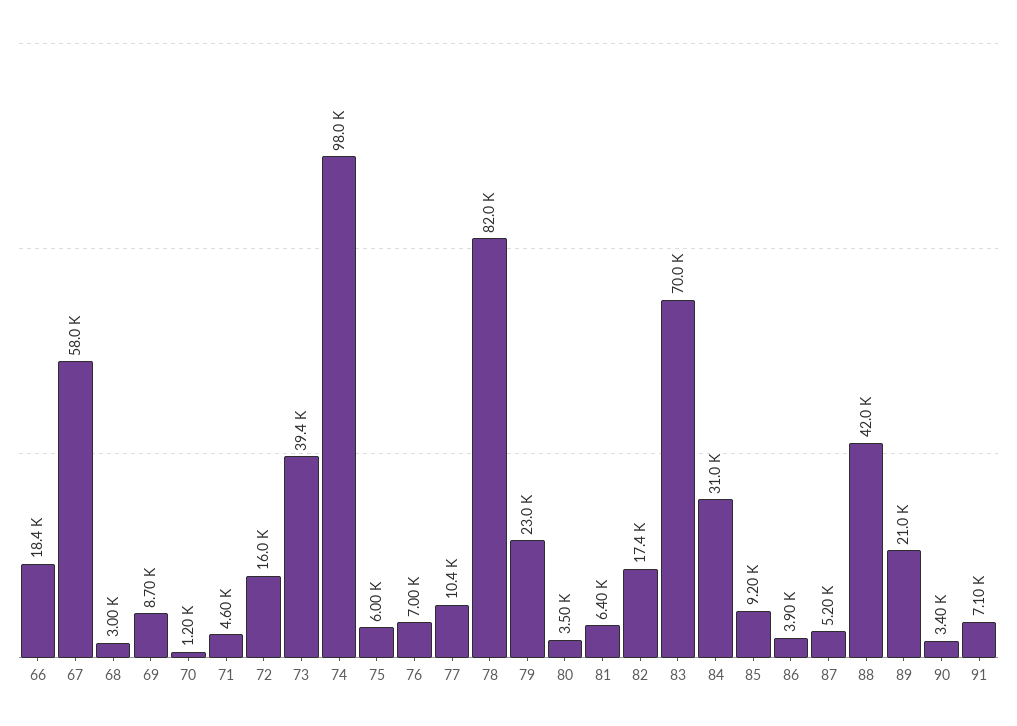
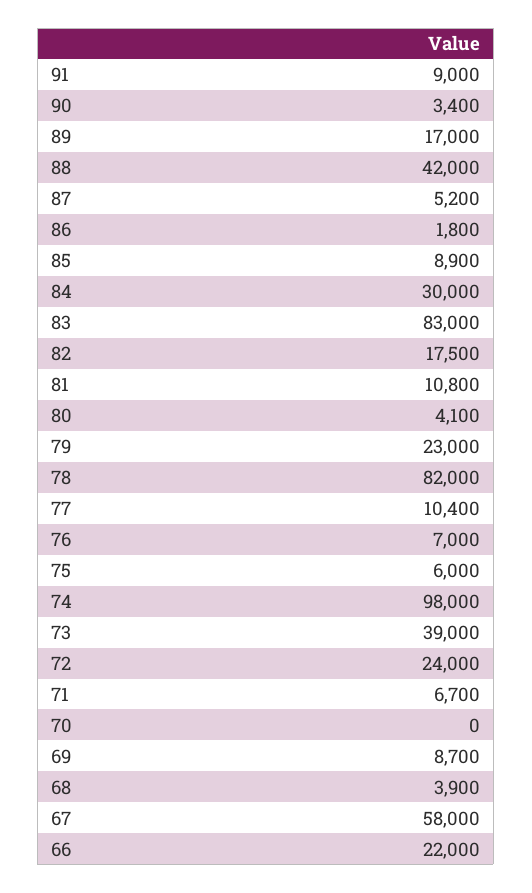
66: 18400 -> 22000
68: 3000 -> 3900
70: 1200 -> 0
71: 4600 -> 6700
72: 16000 -> 24000
73: 39400 -> 39000
80: 3500 -> 4100
81: 6400 -> 10800
82: 17400 -> 17500
83: 70000 -> 83000
84: 31000 -> 30000
85: 9200 -> 8900
86: 3900 -> 1800
89: 21000 -> 17000
91: 7100 -> 9000

